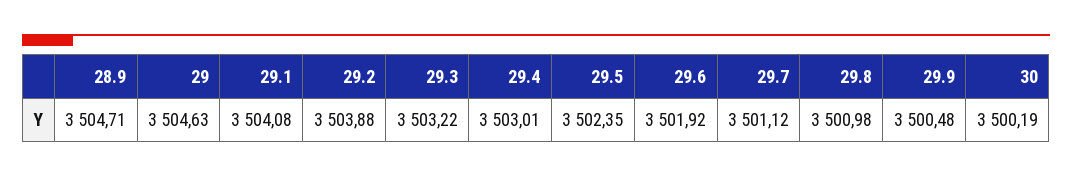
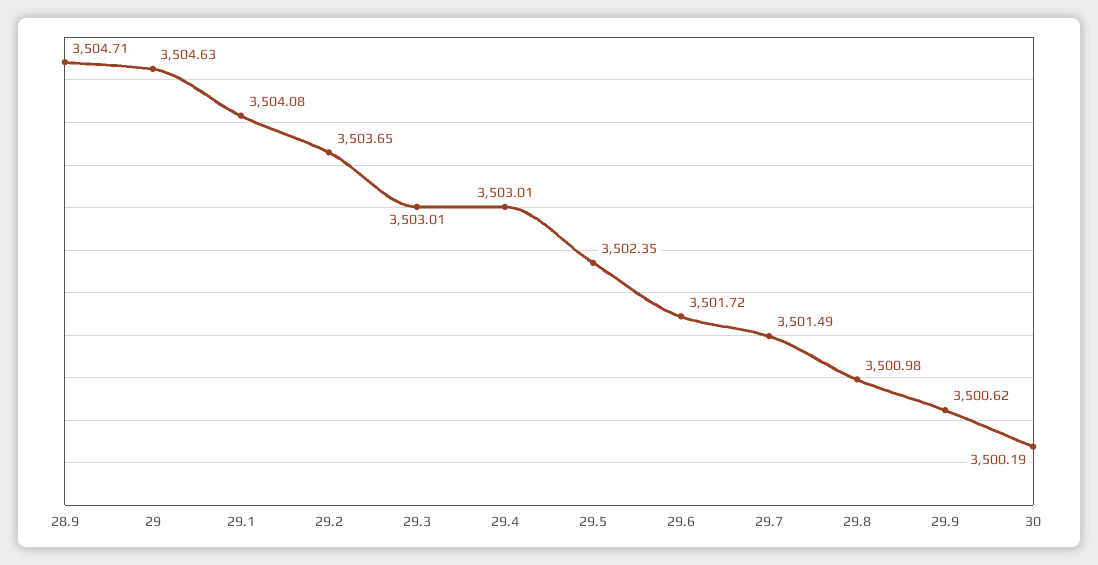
29.2: 3503.88 -> 3503.65
29.3: 3503.22 -> 3503.01
29.6: 3501.92 -> 3501.72
29.7: 3501.12 -> 3501.49
29.9: 3500.48 -> 3500.62

